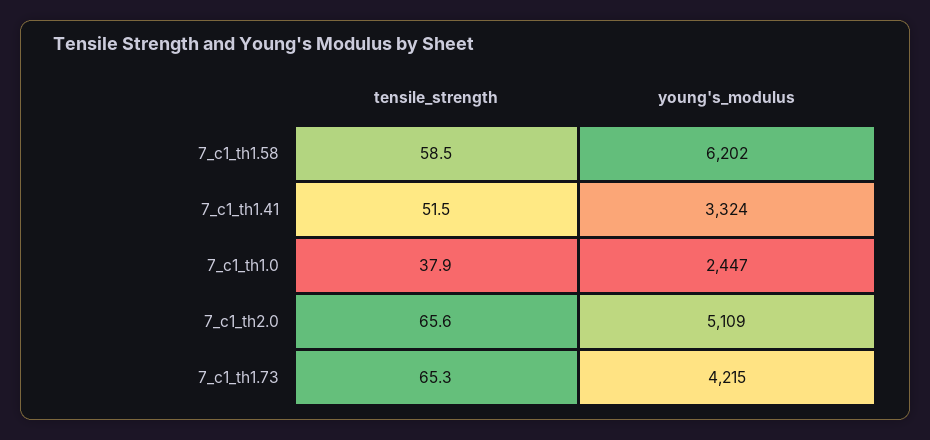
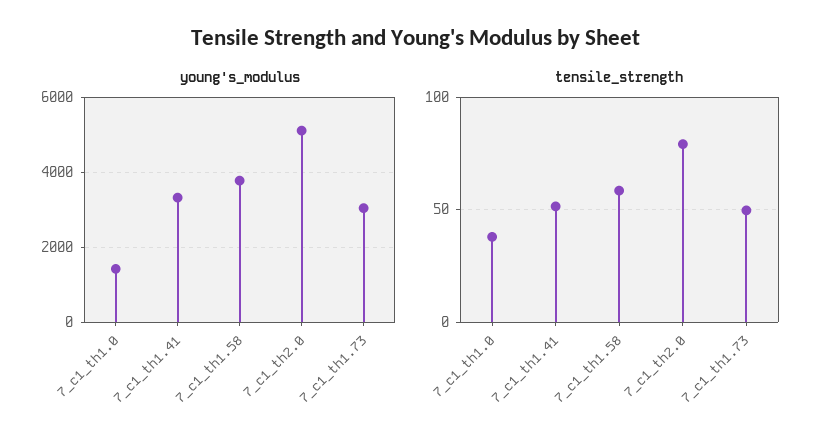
young's_modulus, 7_c1_th1.58: 6202 -> 3800
young's_modulus, 7_c1_th1.0: 2447 -> 1400
tensile_strength, 7_c1_th2.0: 65.6 -> 80
tensile_strength, 7_c1_th1.73: 65.3 -> 50
young's_modulus, 7_c1_th1.73: 4215 -> 3000

